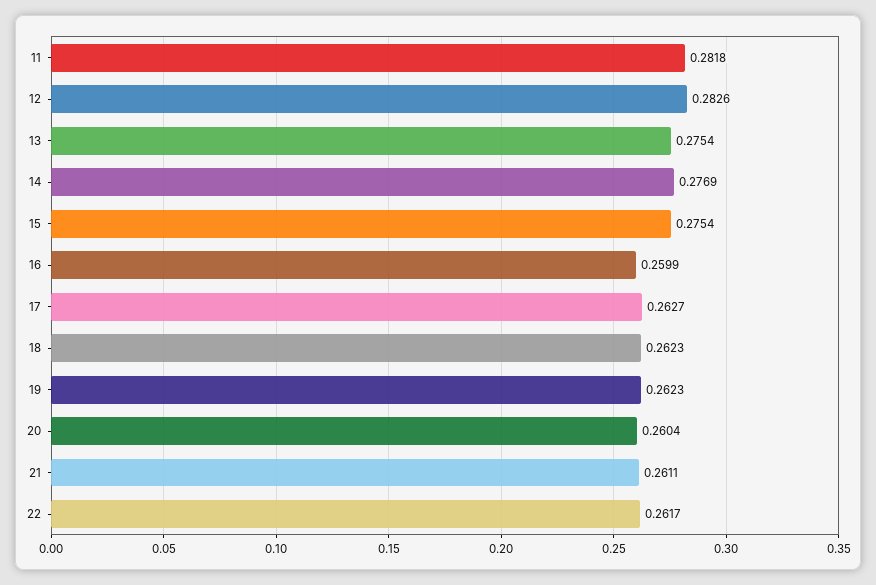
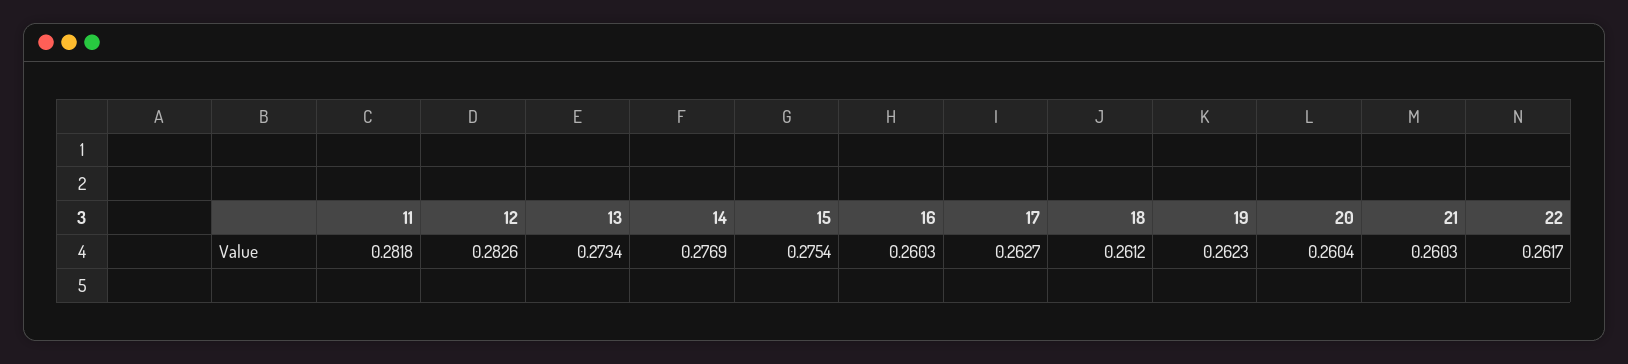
13: 0.2754 -> 0.2734
16: 0.2599 -> 0.2603
18: 0.2623 -> 0.2612
21: 0.2611 -> 0.2603

